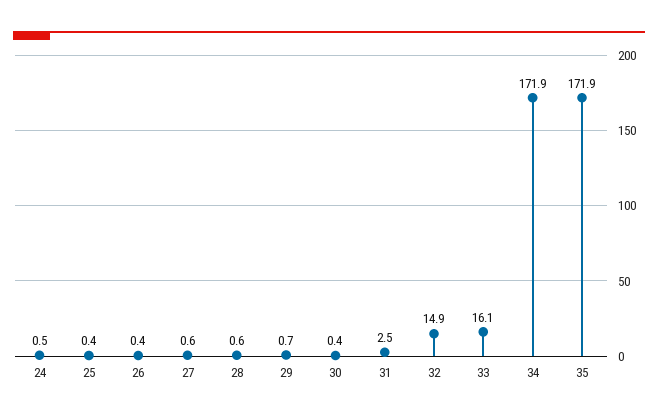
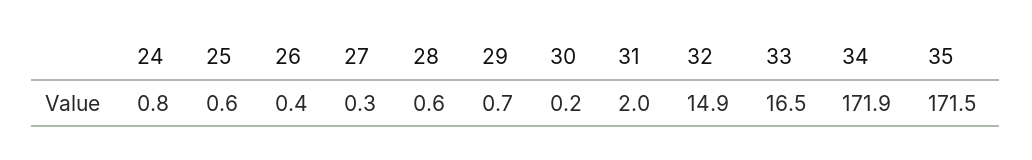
24: 0.5 -> 0.8
25: 0.4 -> 0.6
27: 0.6 -> 0.3
30: 0.4 -> 0.2
31: 2.5 -> 2
33: 16.1 -> 16.5
35: 171.9 -> 171.5

